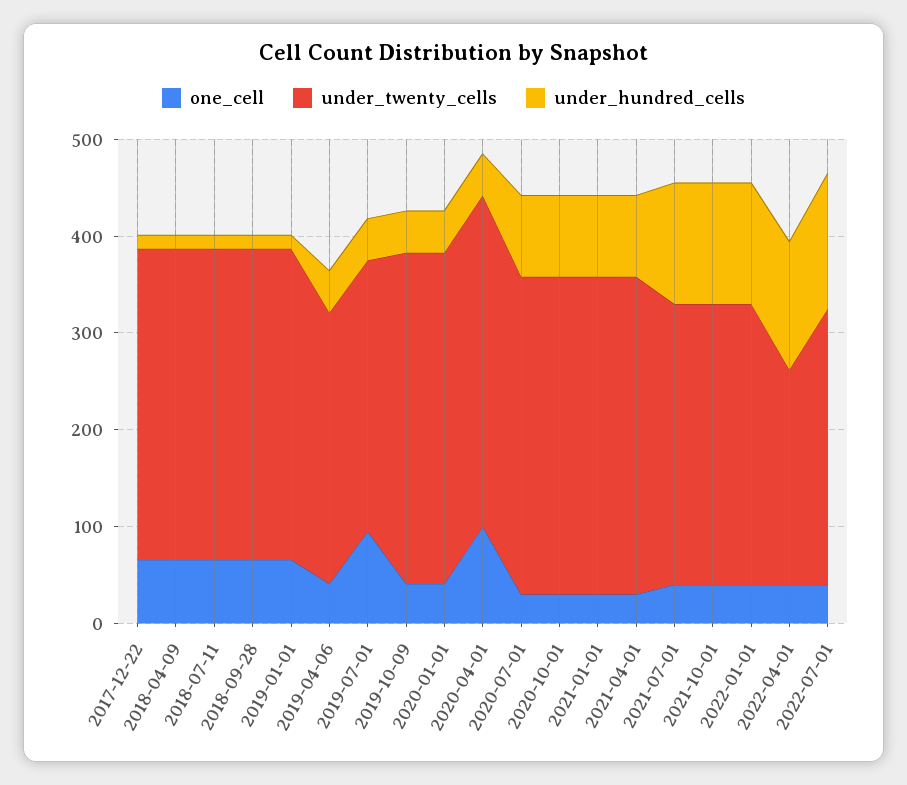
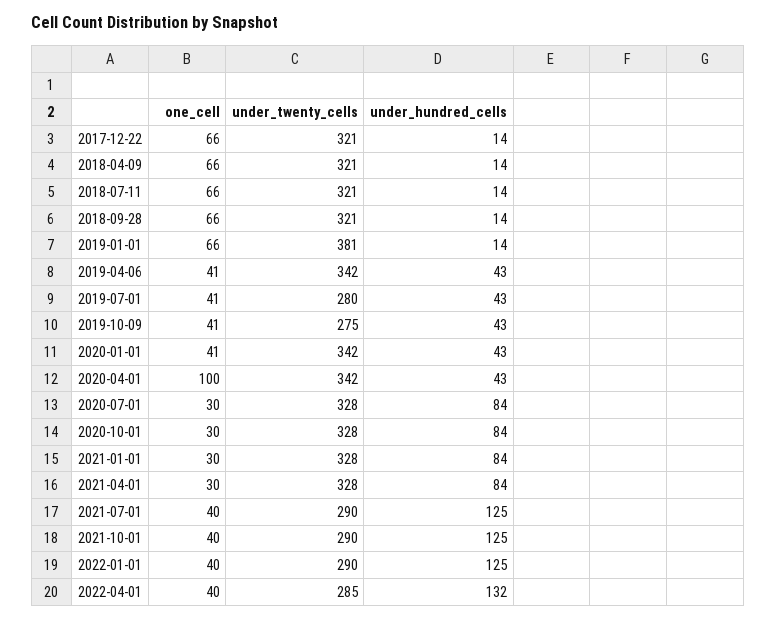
under_twenty_cells, 2019-01-01: 320 -> 381
under_twenty_cells, 2019-04-06: 280 -> 342
one_cell, 2019-07-01: 100 -> 41
under_twenty_cells, 2019-10-09: 340 -> 275
under_twenty_cells, 2022-04-01: 220 -> 285
one_cell, 2022-07-01: 40 -> none
under_twenty_cells, 2022-07-01: 280 -> none
under_hundred_cells, 2022-07-01: 140 -> none

